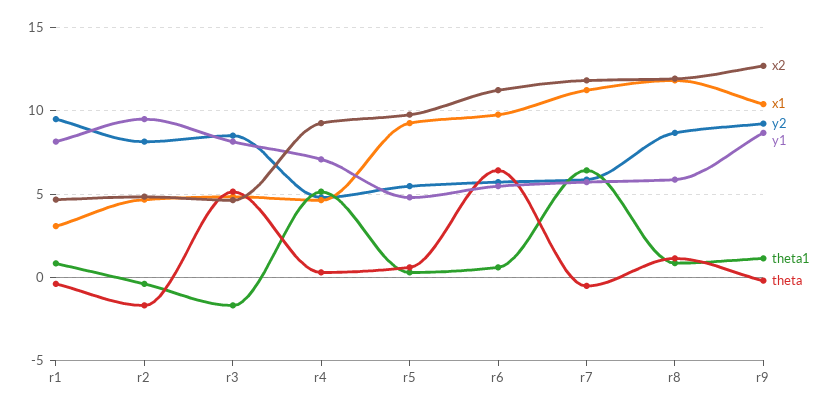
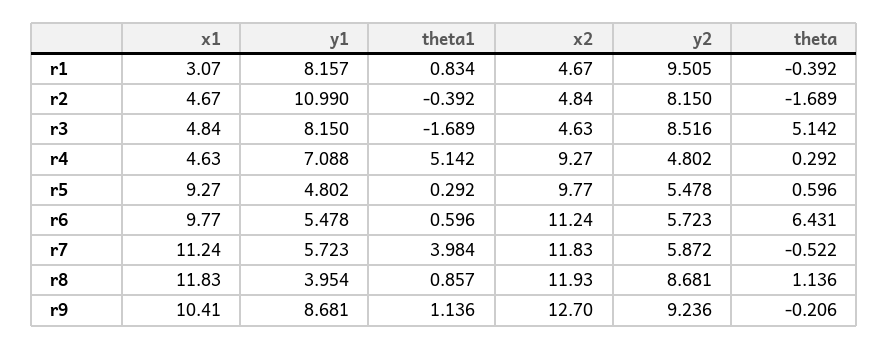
y1, r2: 9.5 -> 10.99
theta1, r7: 6.5 -> 3.984
y1, r8: 6 -> 3.954

